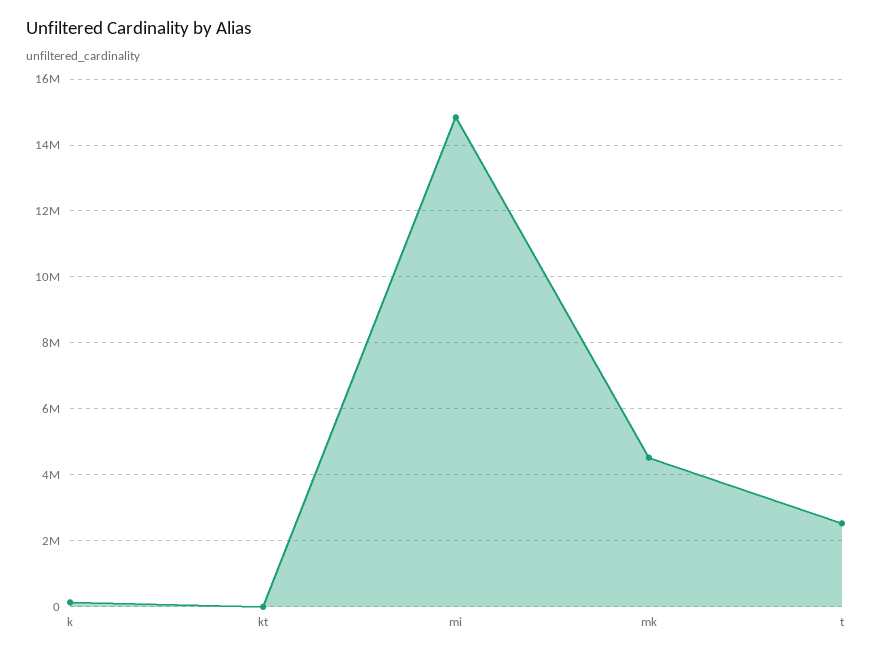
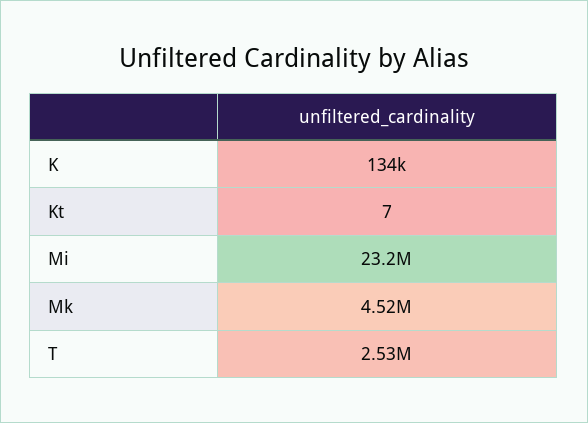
mi: 14800000 -> 23200000

